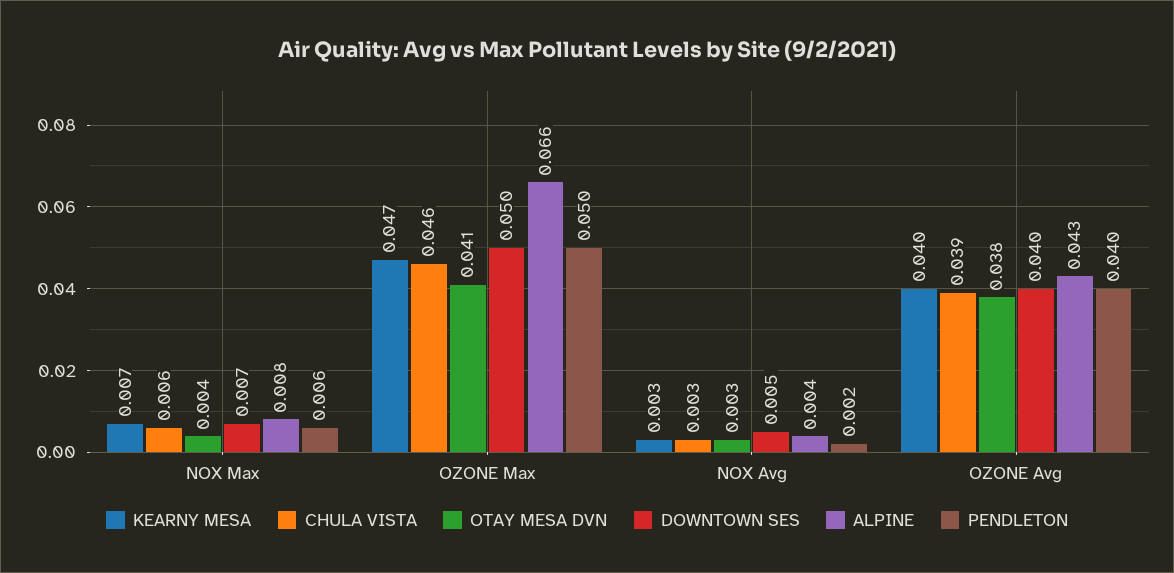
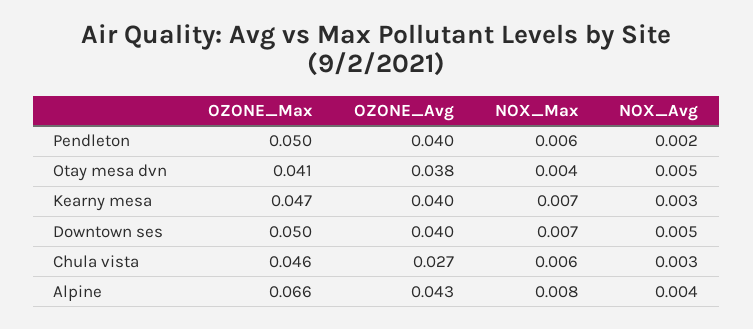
OTAY MESA DVN, NOX Avg: 0.003 -> 0.005
CHULA VISTA, OZONE Avg: 0.039 -> 0.027

